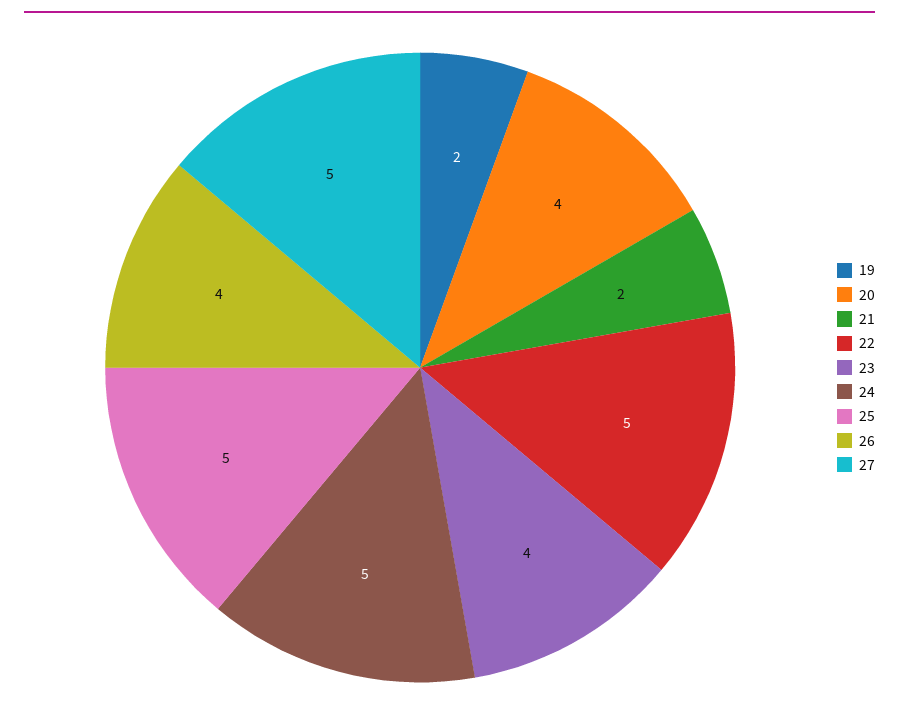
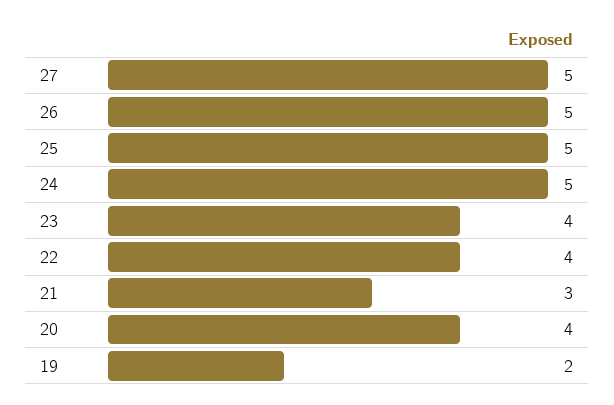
21: 2 -> 3
22: 5 -> 4
26: 4 -> 5

